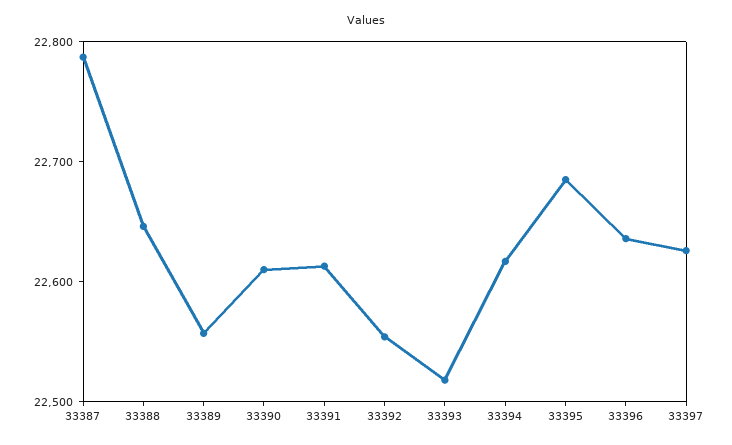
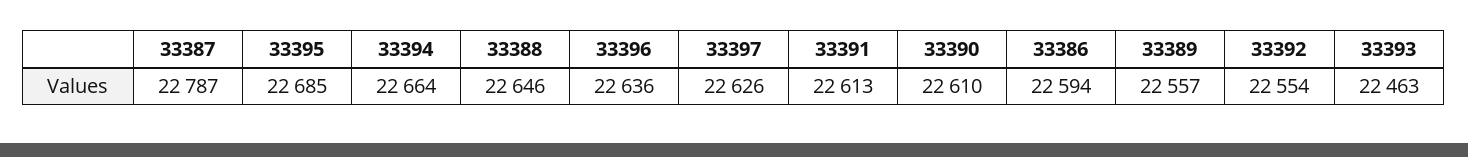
33393: 22520 -> 22463
33394: 22620 -> 22664
33386: none -> 22594

